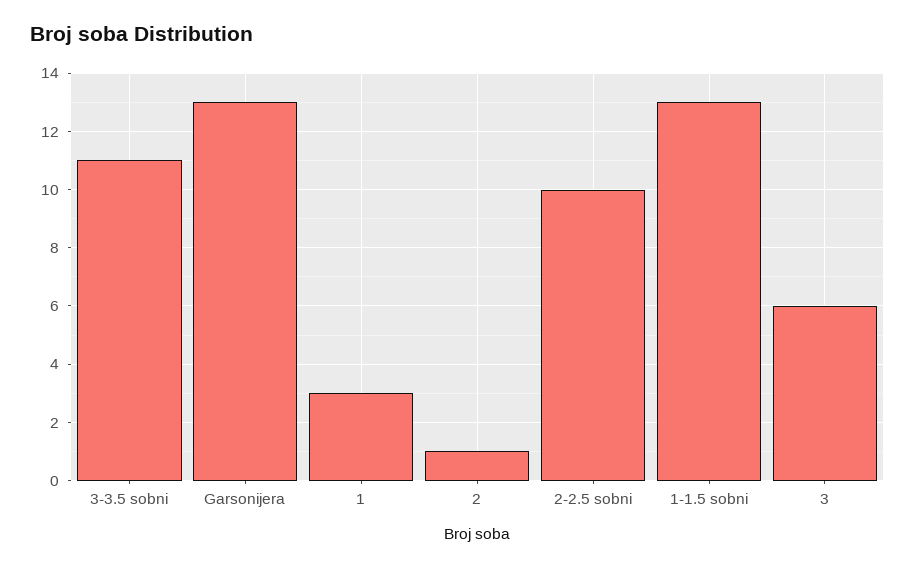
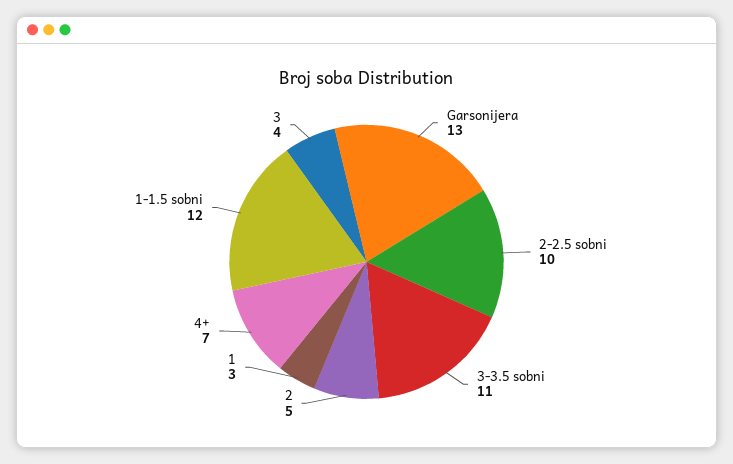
2: 1 -> 5
1-1.5 sobni: 13 -> 12
3: 6 -> 4
4+: none -> 7

